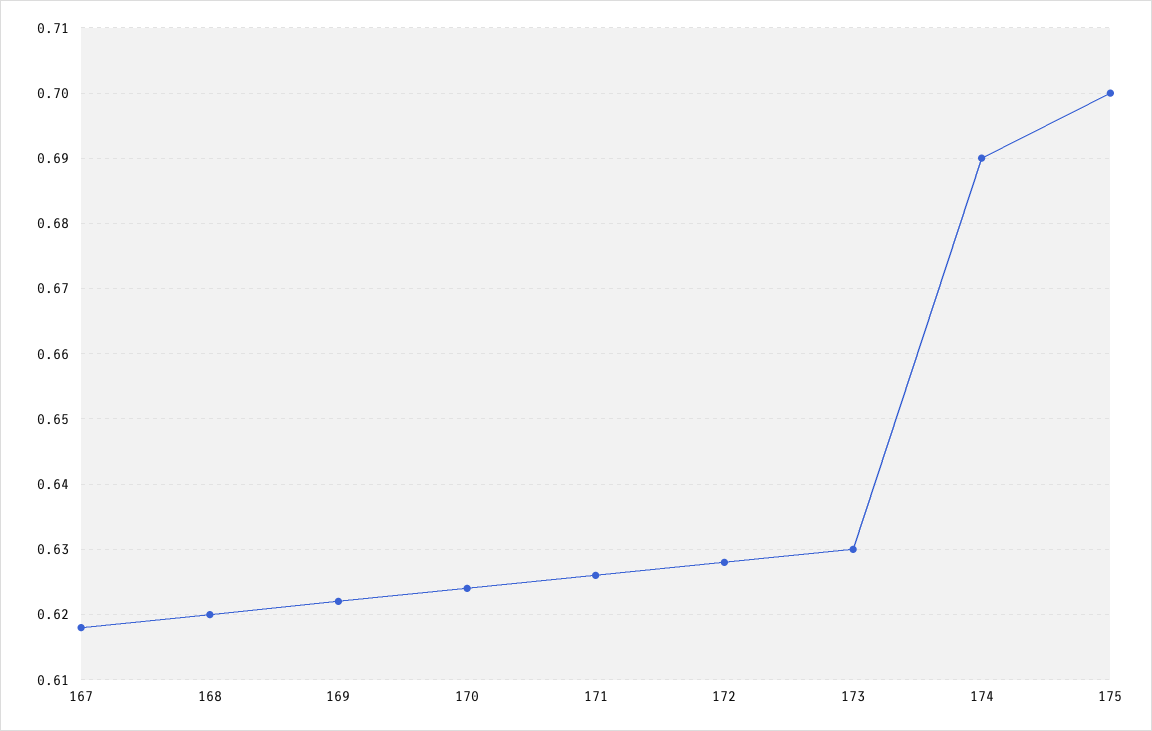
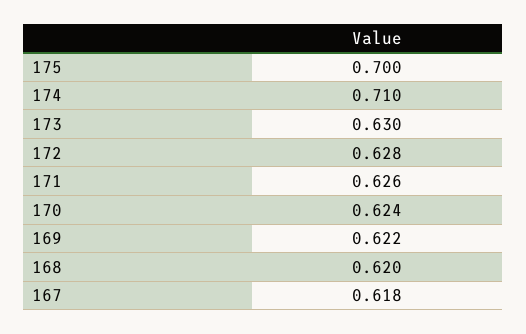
174: 0.69 -> 0.71

